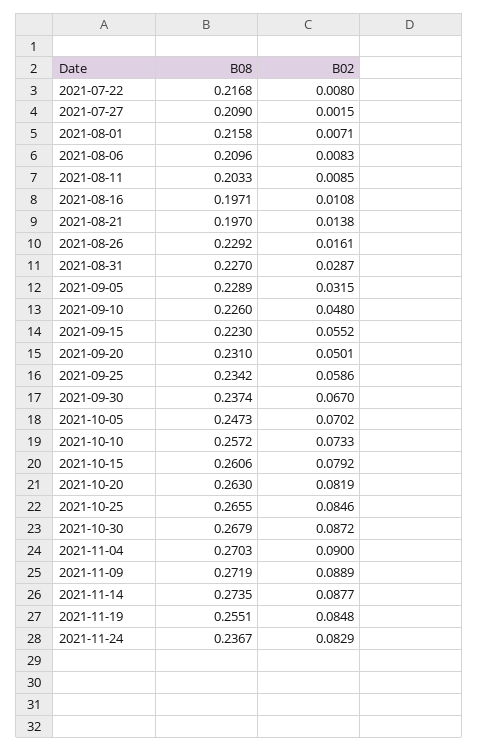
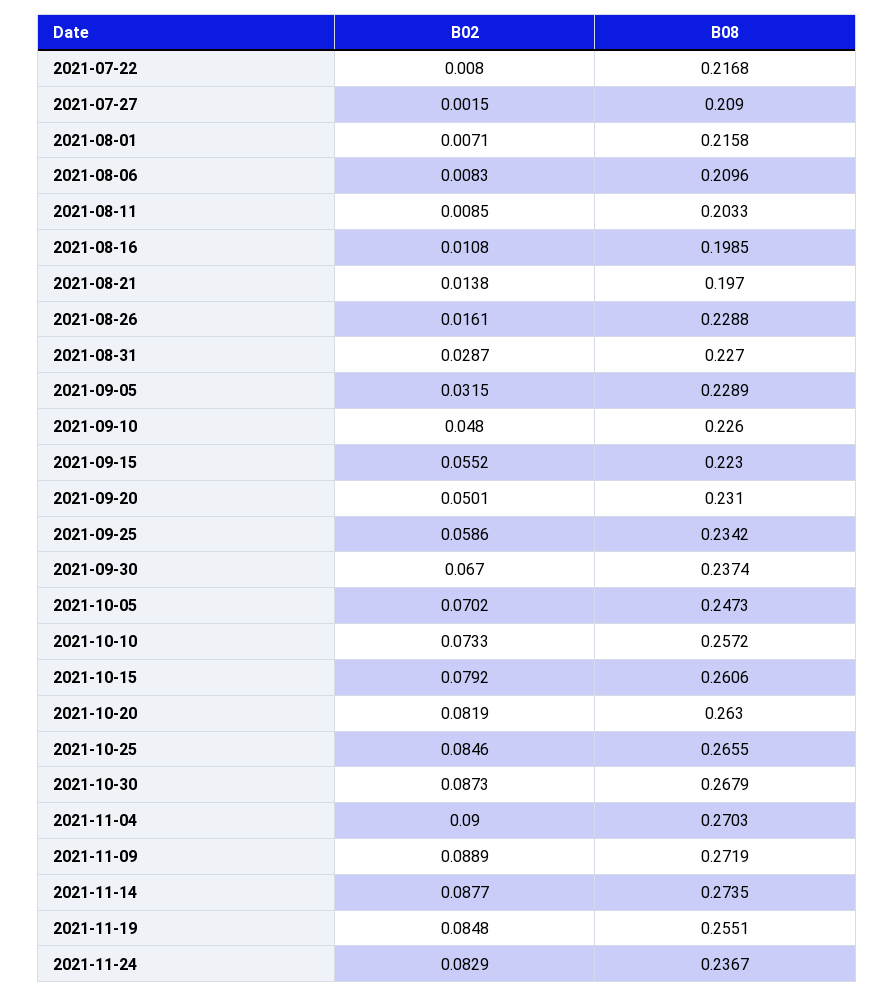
B08, 2021-08-16: 0.1971 -> 0.1985
B08, 2021-08-26: 0.2292 -> 0.2288
B02, 2021-10-30: 0.0872 -> 0.0873

